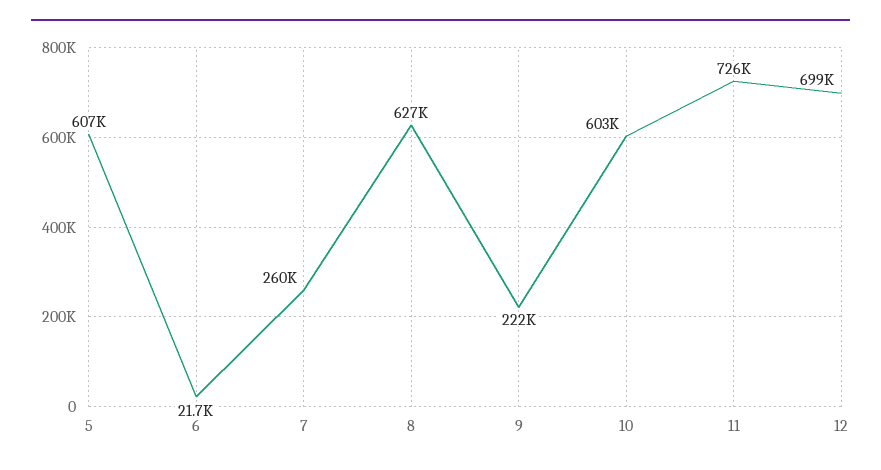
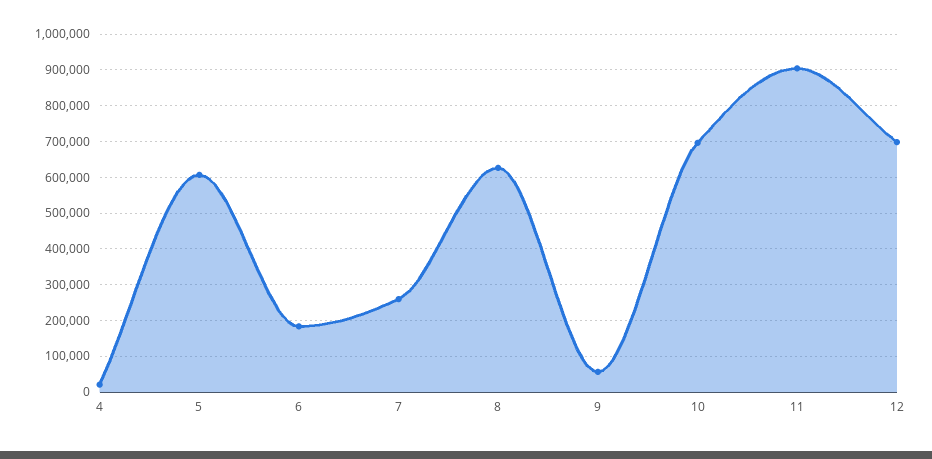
6: 21700 -> 180000
9: 222000 -> 60000
10: 603000 -> 700000
11: 726000 -> 900000
4: none -> 20000

